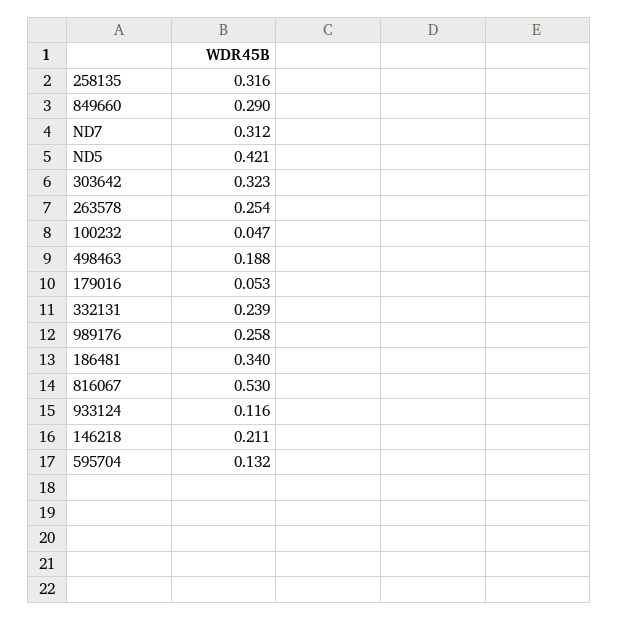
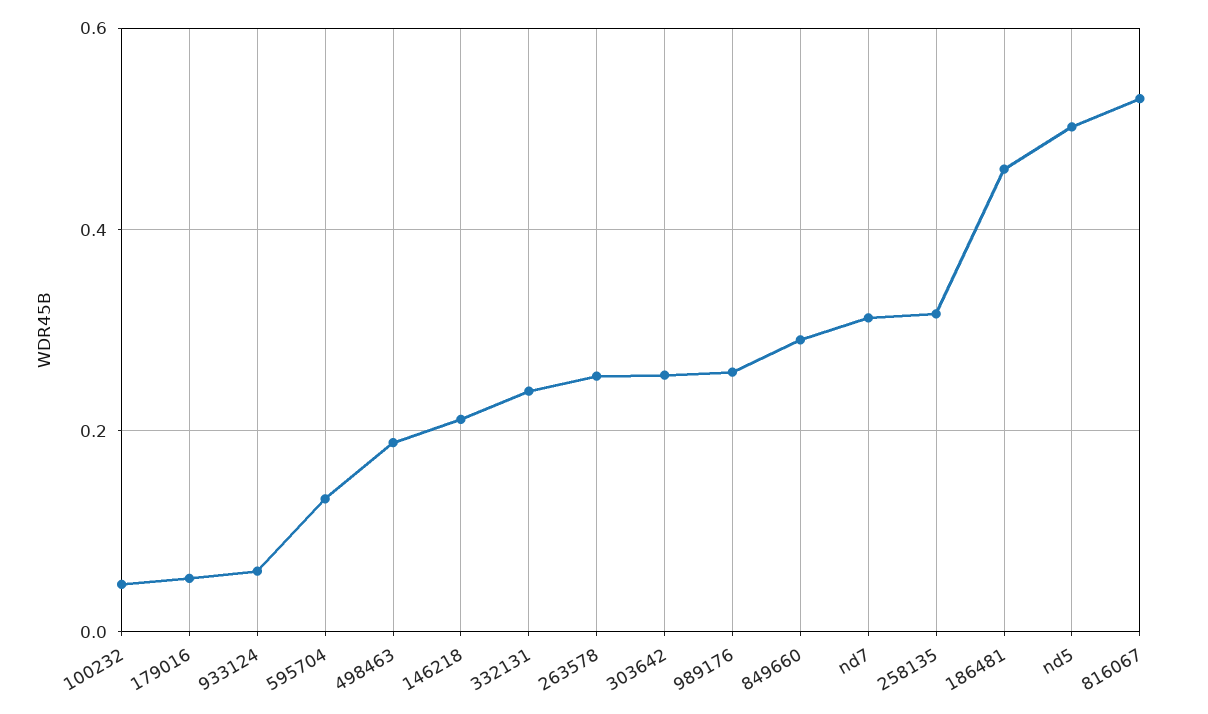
ND5: 0.421 -> 0.5
303642: 0.323 -> 0.26
186481: 0.34 -> 0.46
933124: 0.116 -> 0.06

